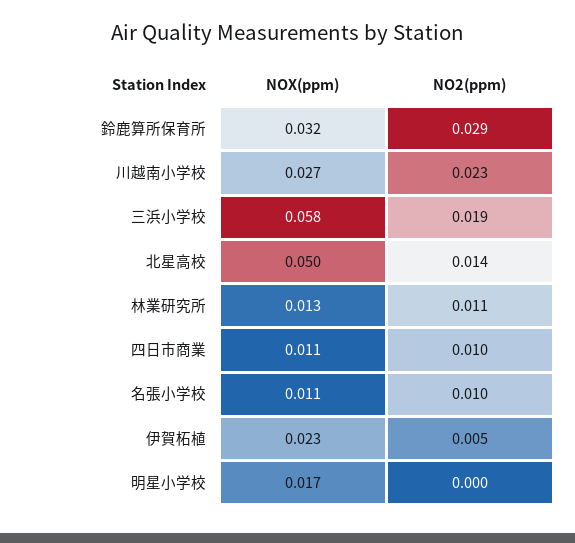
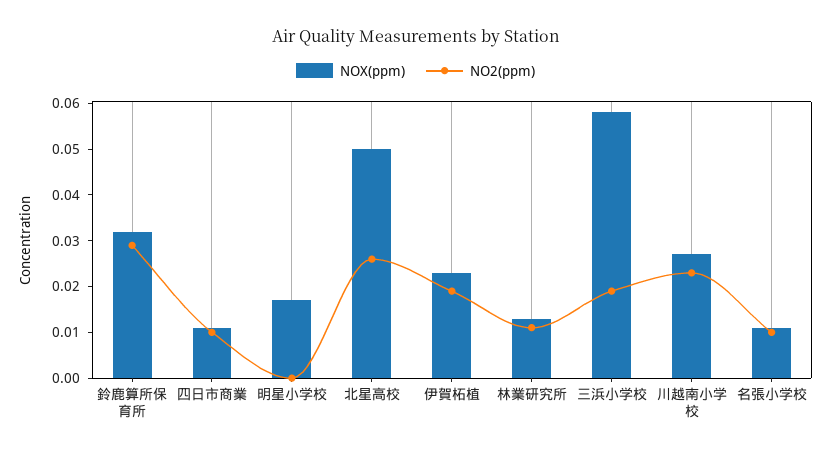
NO2(ppm), 北星高校: 0.014 -> 0.025
NO2(ppm), 伊賀柘植: 0.005 -> 0.02

